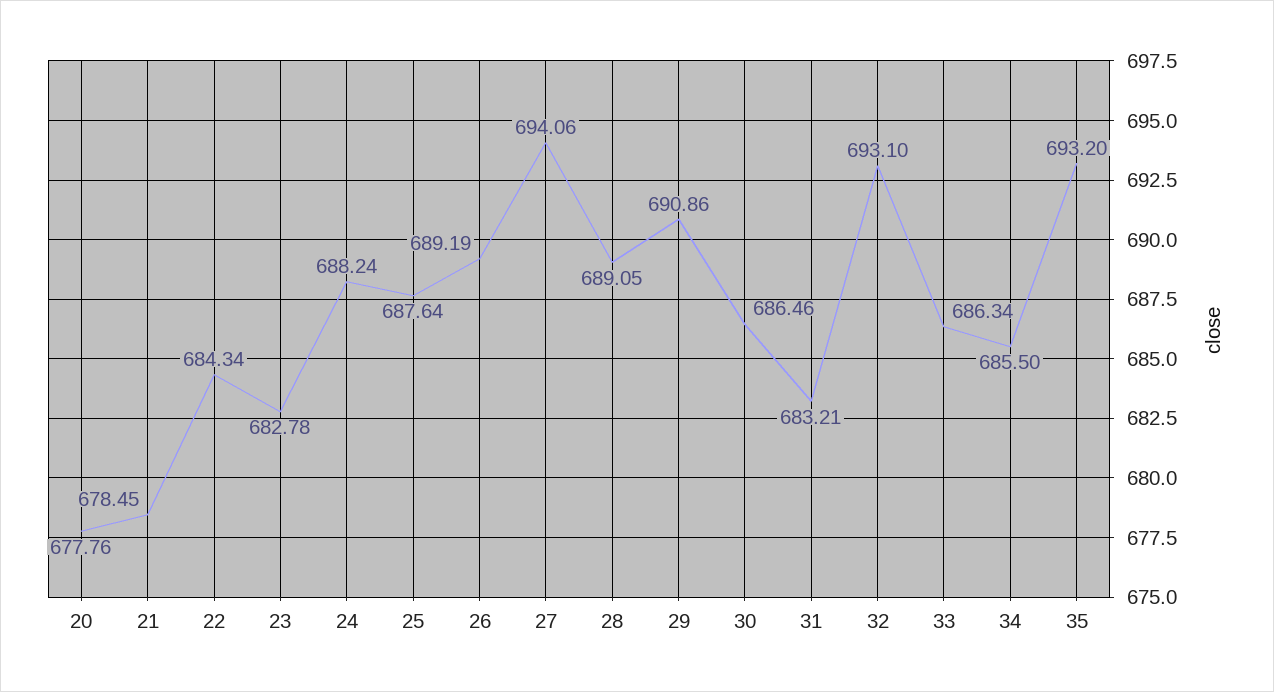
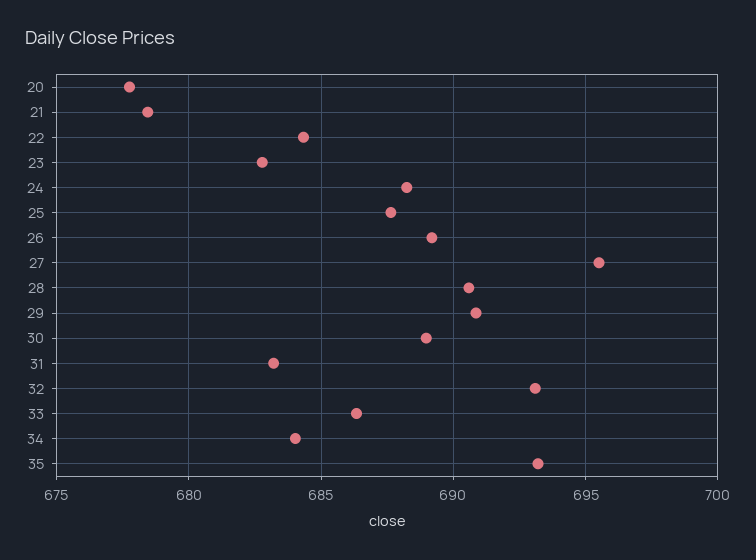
27: 694.06 -> 695.5
28: 689.05 -> 690.5
30: 686.46 -> 689
34: 685.5 -> 684

